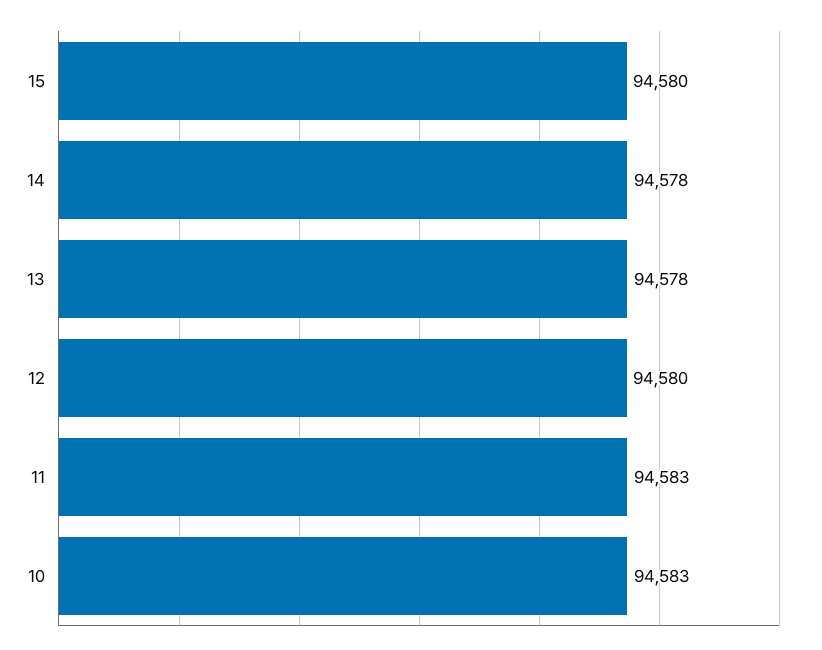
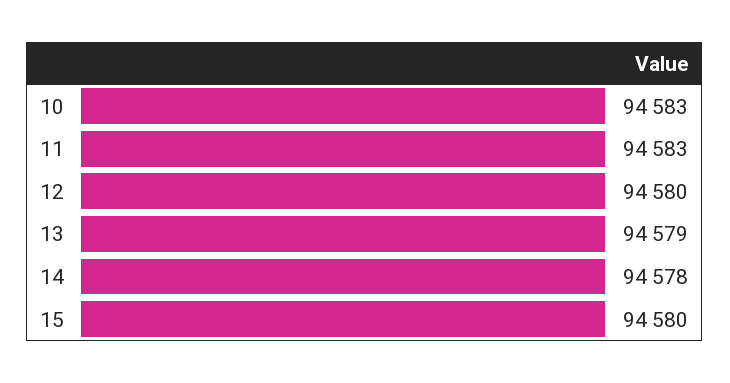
13: 94578 -> 94579

